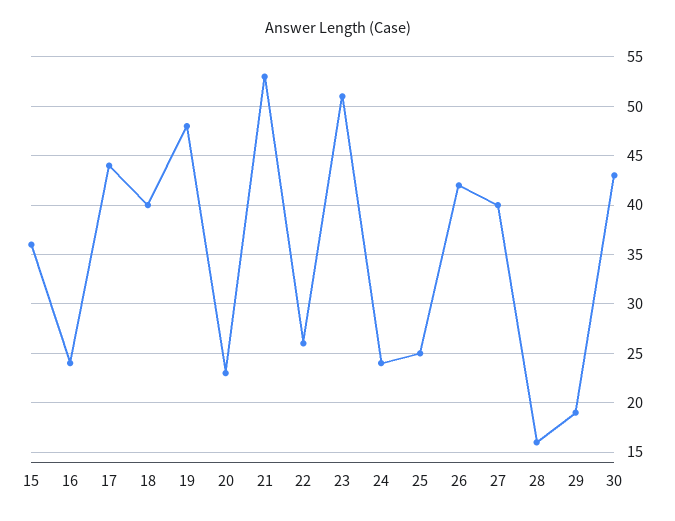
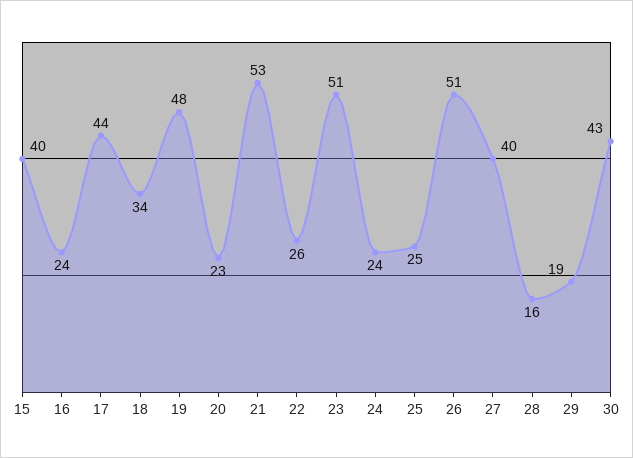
15: 36 -> 40
18: 40 -> 34
26: 42 -> 51

